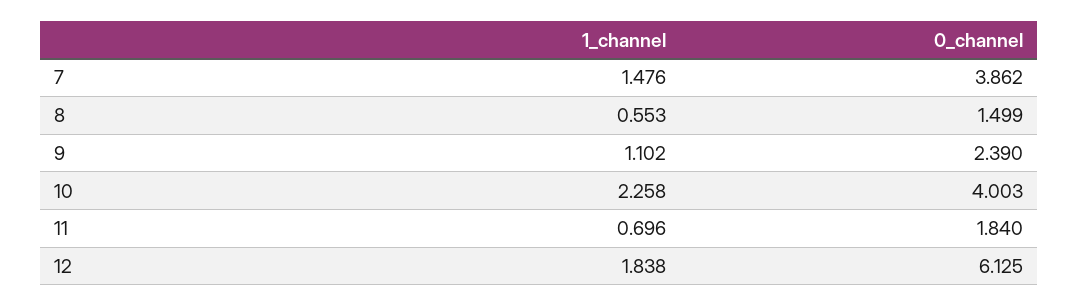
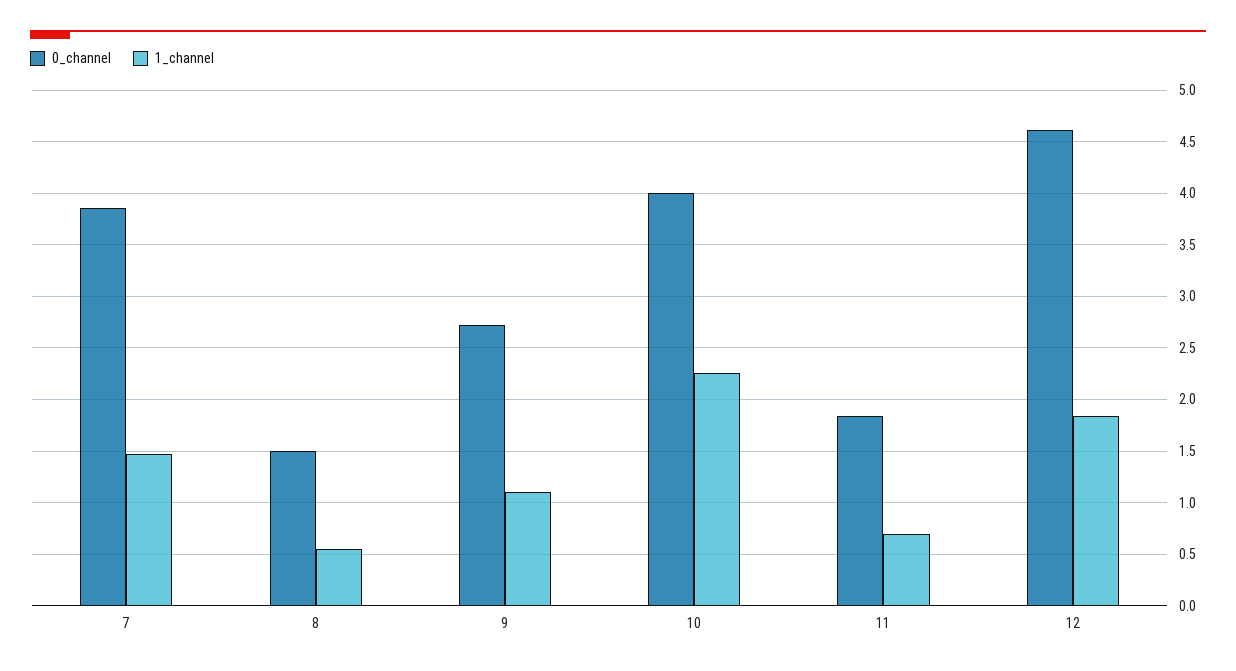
0_channel, 9: 2.39 -> 2.7
0_channel, 12: 6.125 -> 4.6

